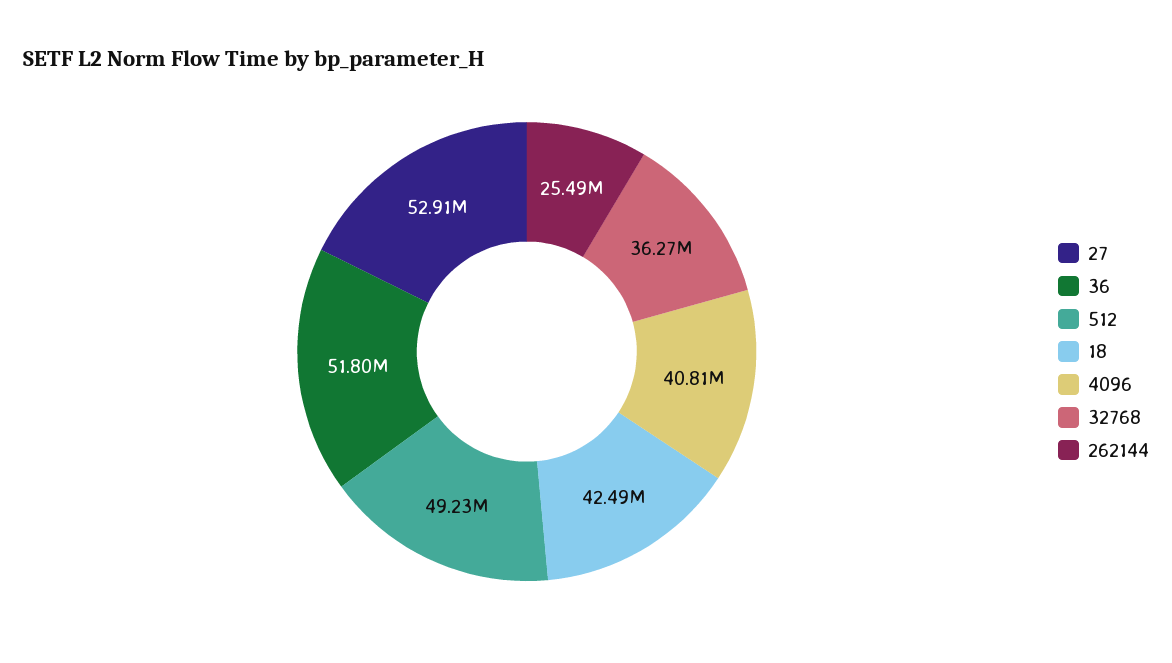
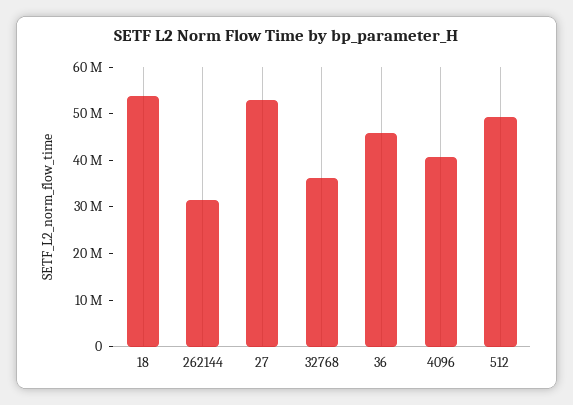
36: 51800000 -> 46000000
18: 42490000 -> 54000000
262144: 25490000 -> 32000000

